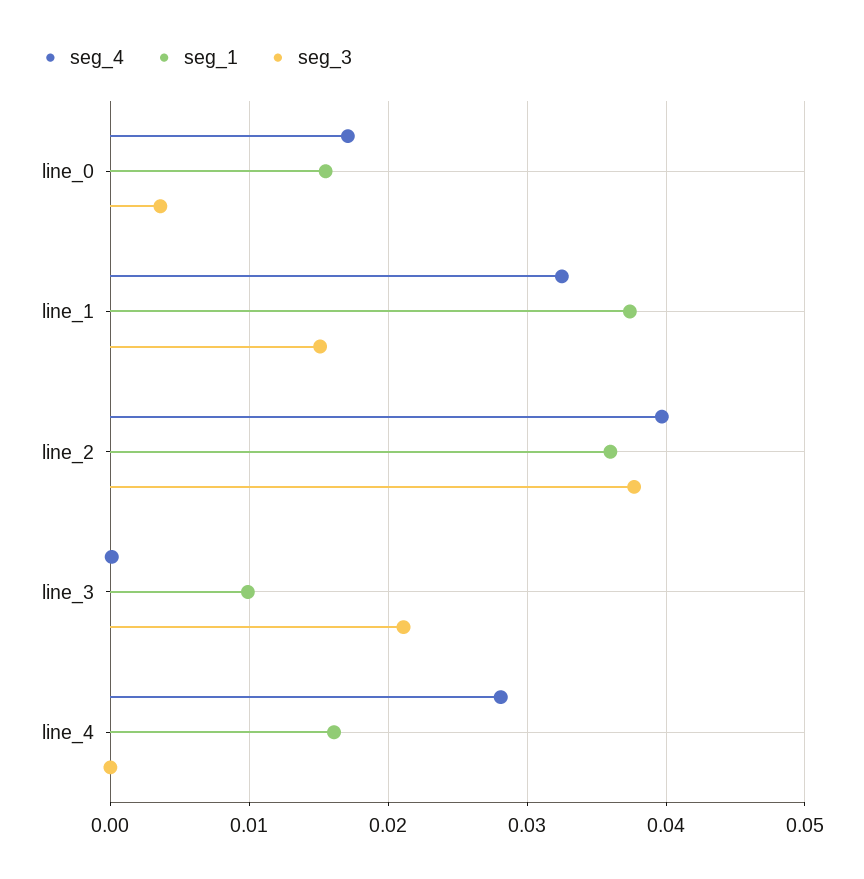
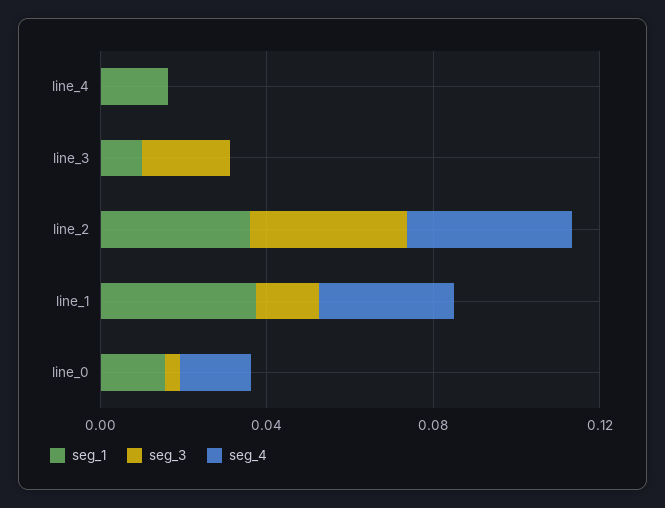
seg_4, line_4: 0.028 -> 0

